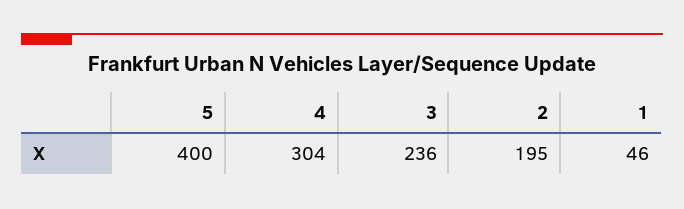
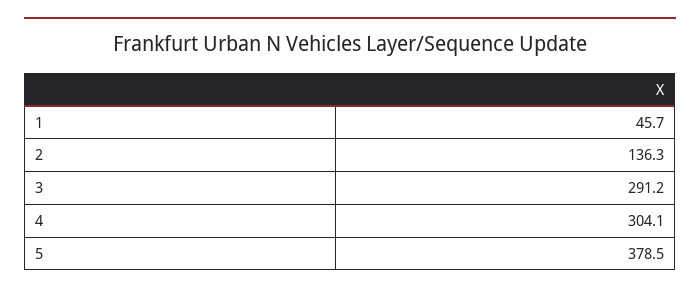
5: 400 -> 378.5
3: 236 -> 291.2
2: 195 -> 136.3

